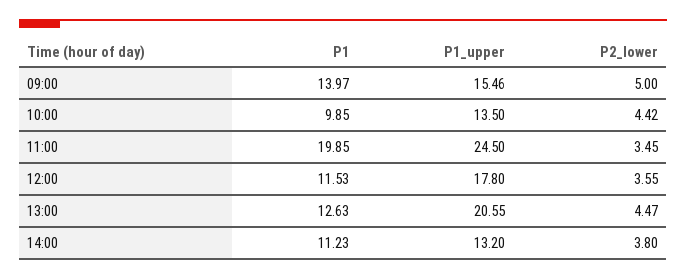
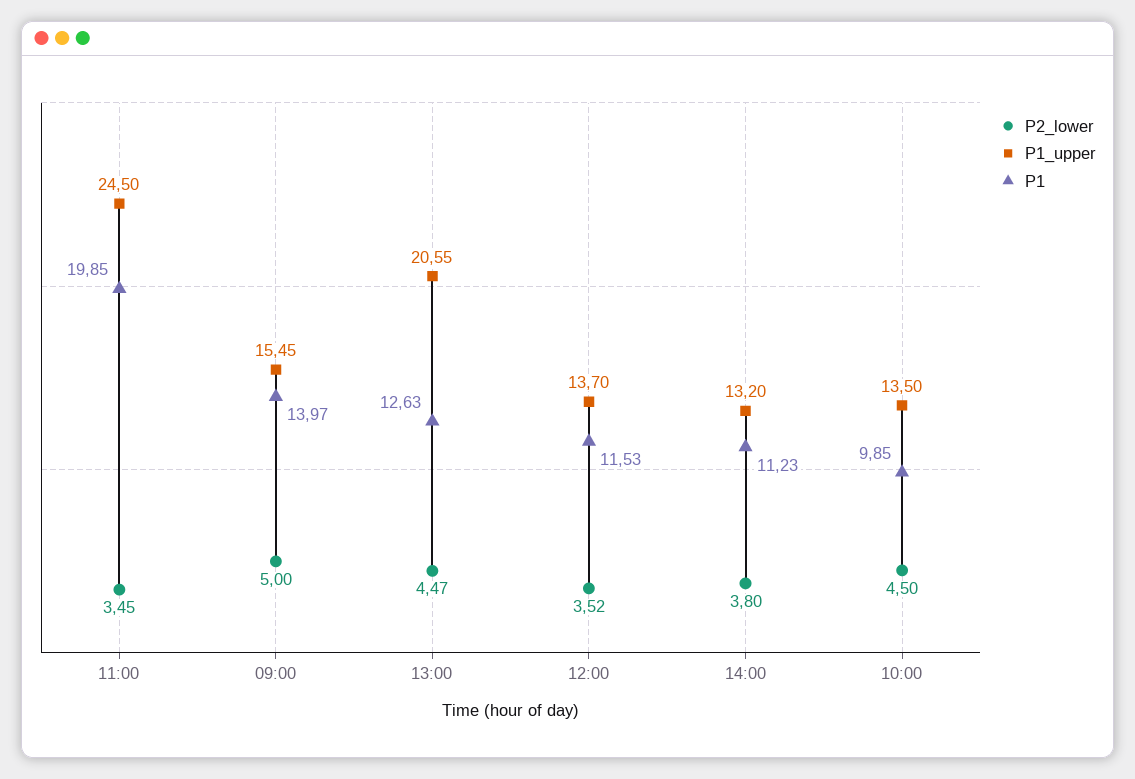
P1_upper, 09:00: 15.46 -> 15.45
P2_lower, 10:00: 4.42 -> 4.5
P1_upper, 12:00: 17.8 -> 13.7
P2_lower, 12:00: 3.55 -> 3.52

